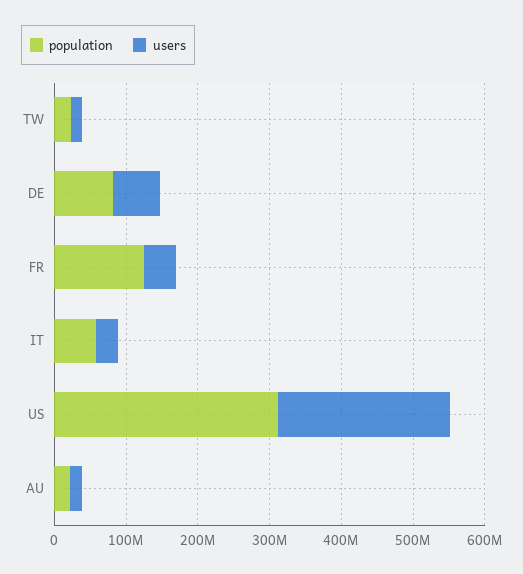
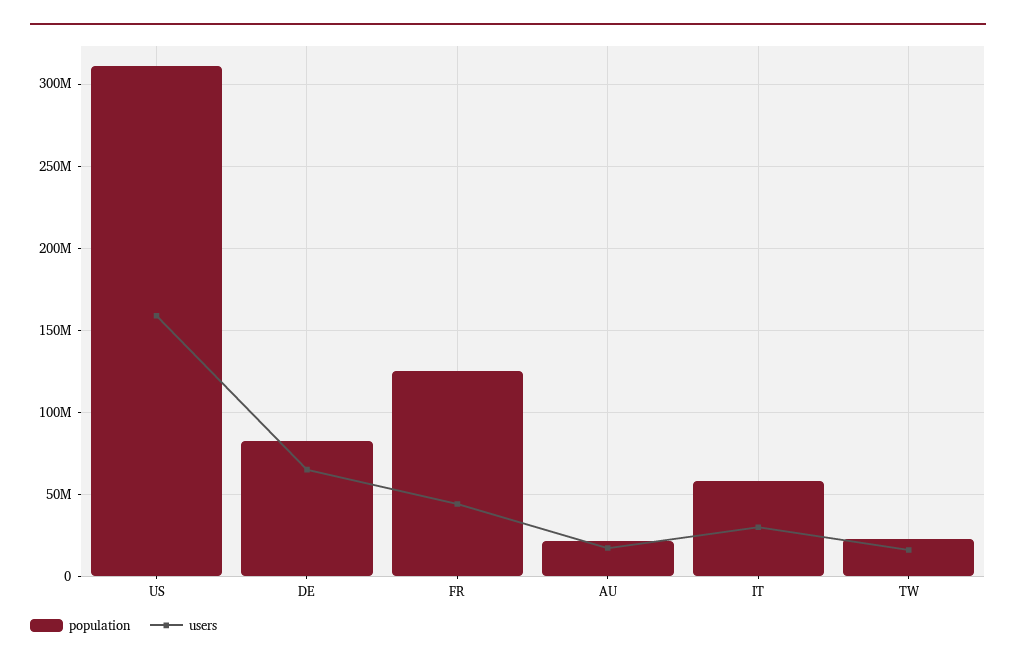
users, US: 240000000 -> 160000000

